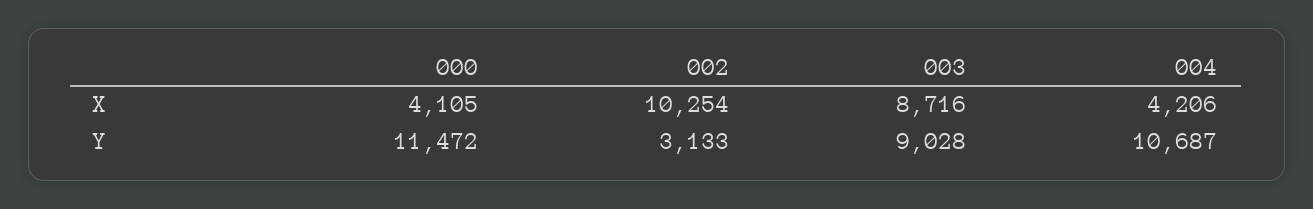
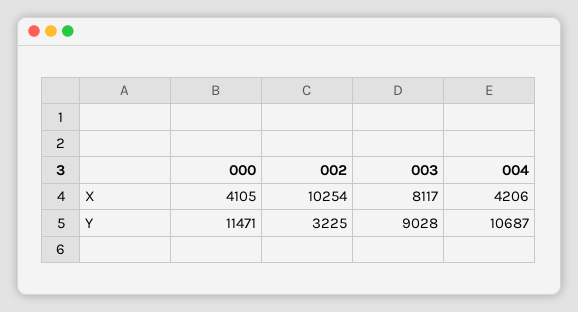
003, X: 8716 -> 8117
000, Y: 11472 -> 11471
002, Y: 3133 -> 3225

